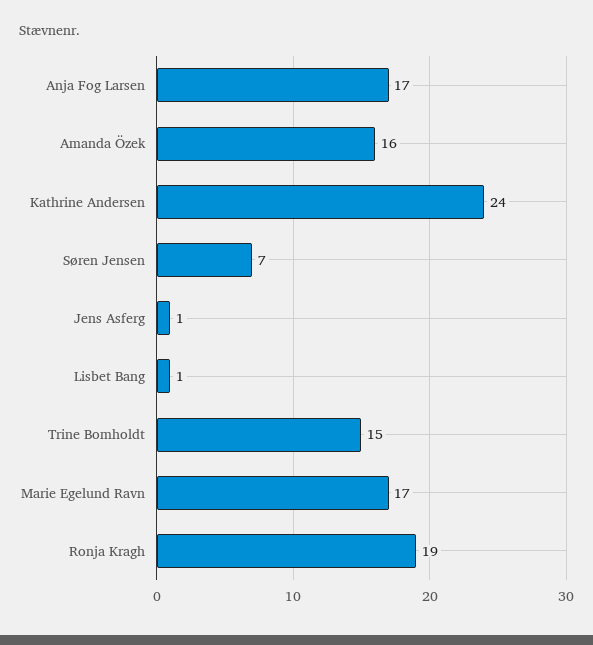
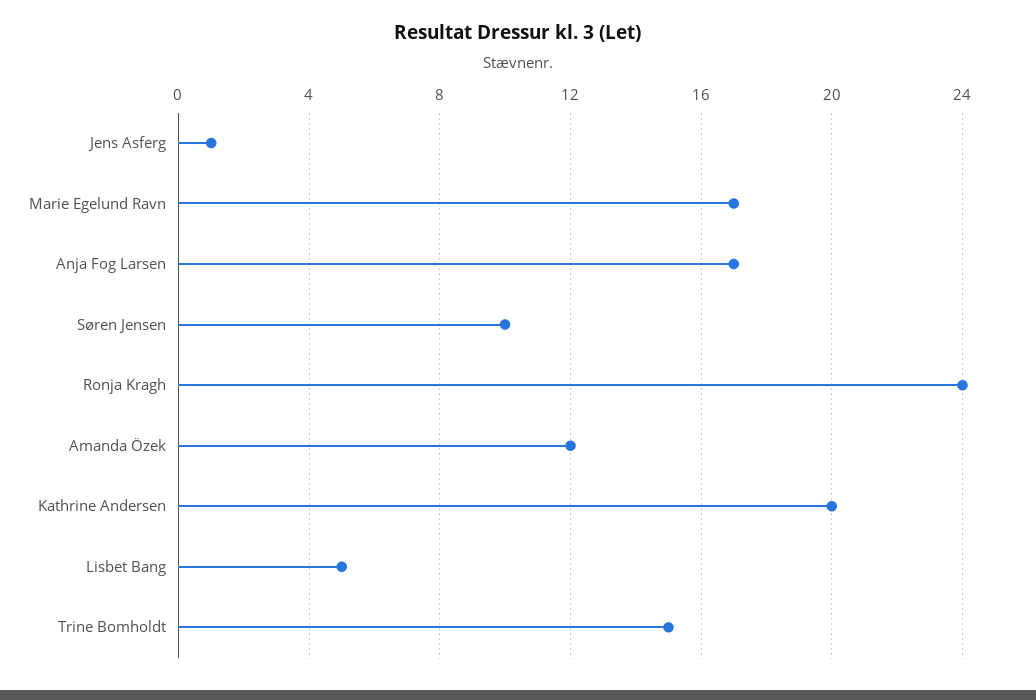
Amanda Özek: 16 -> 12
Kathrine Andersen: 24 -> 20
Søren Jensen: 7 -> 10
Lisbet Bang: 1 -> 5
Ronja Kragh: 19 -> 24

